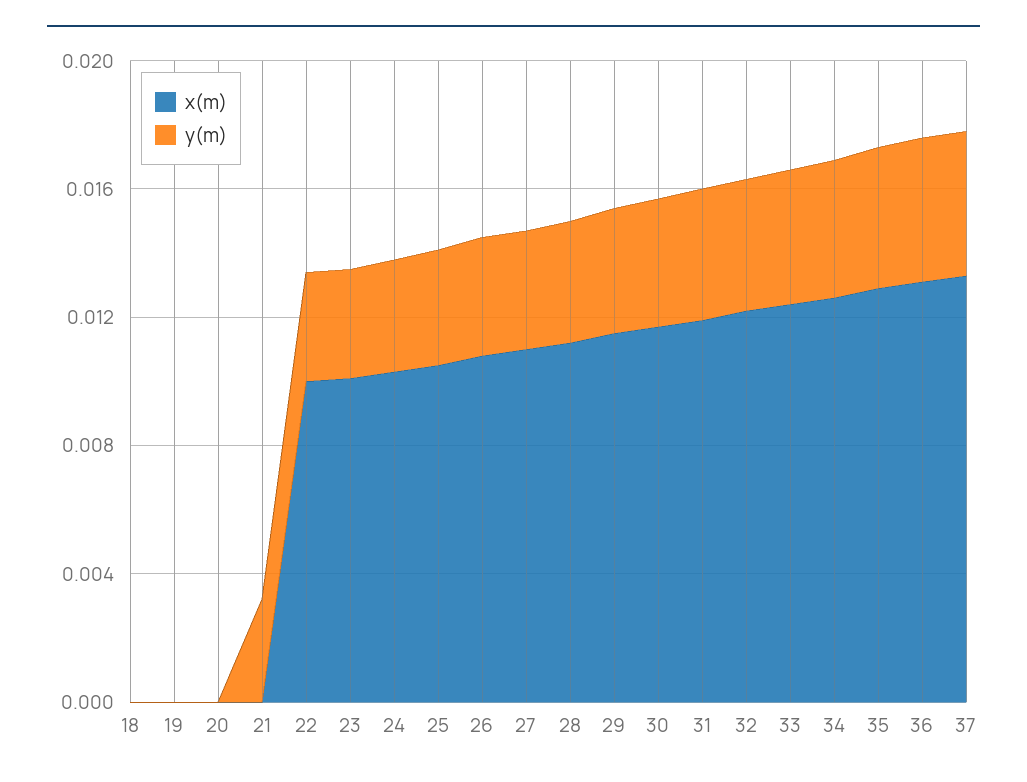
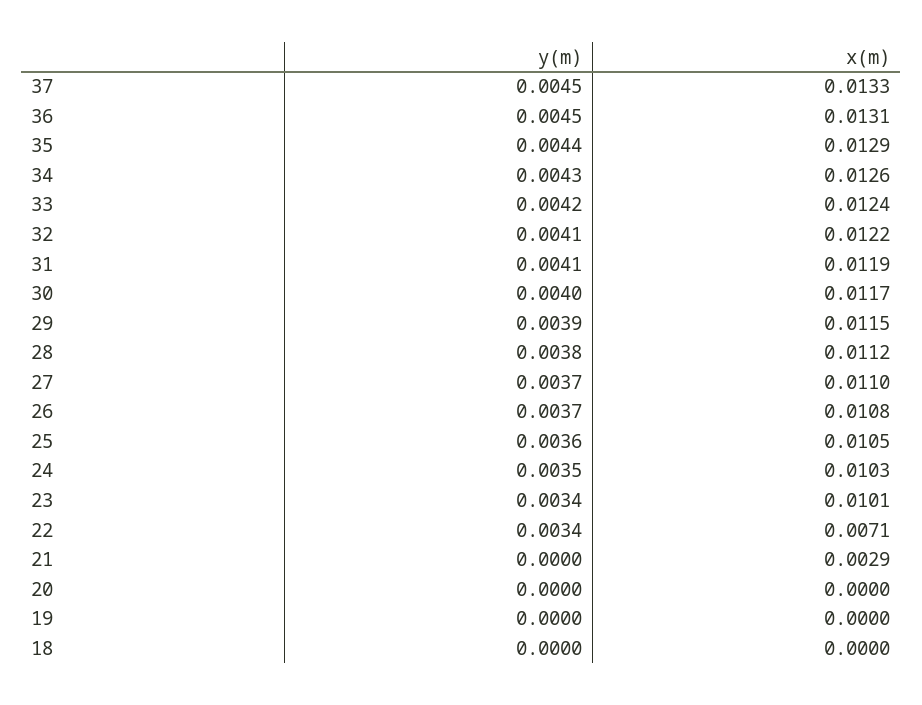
x(m), 21: 0 -> 0.0029
y(m), 21: 0.003 -> 0
x(m), 22: 0.01 -> 0.0071

